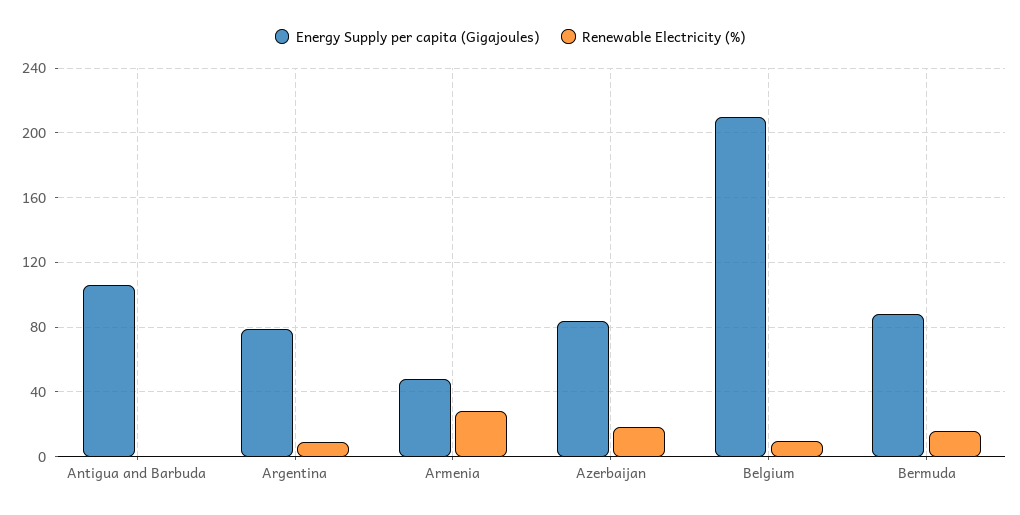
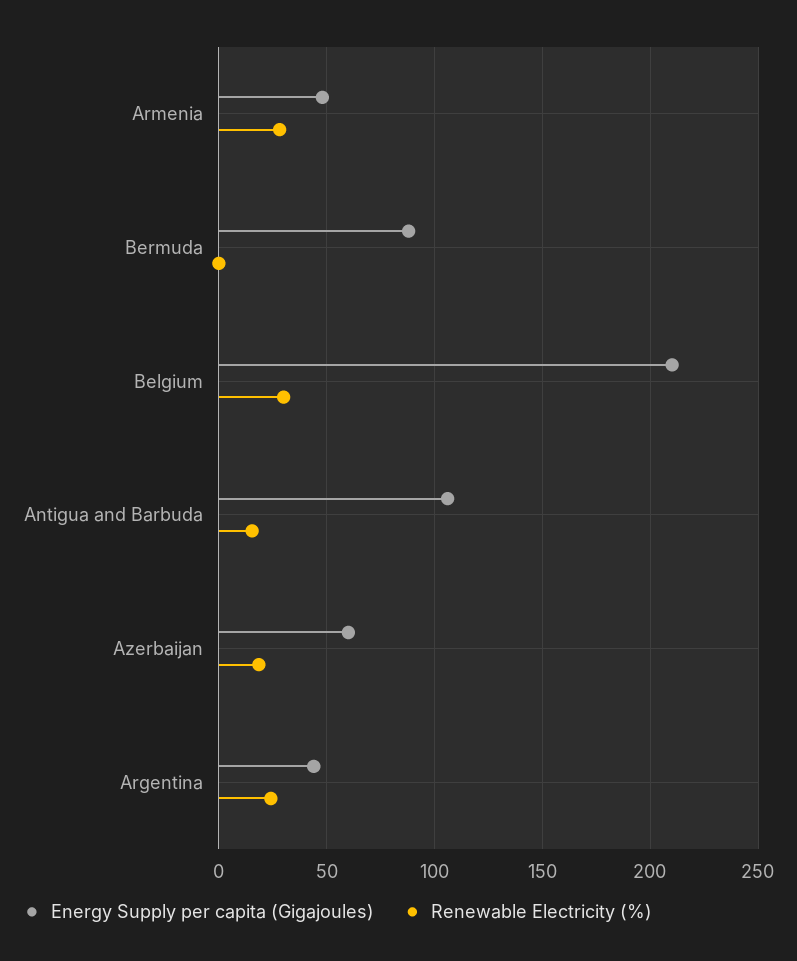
Renewable Electricity (%), Antigua and Barbuda: 0 -> 15
Energy Supply per capita (Gigajoules), Argentina: 80 -> 45
Renewable Electricity (%), Argentina: 10 -> 25
Energy Supply per capita (Gigajoules), Azerbaijan: 85 -> 60
Renewable Electricity (%), Belgium: 10 -> 30
Renewable Electricity (%), Bermuda: 15 -> 0

